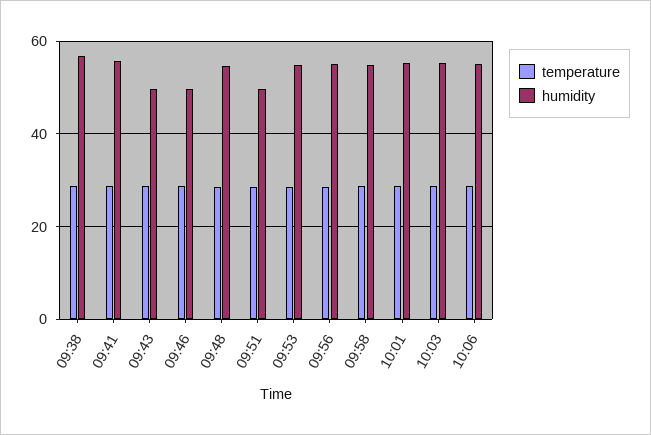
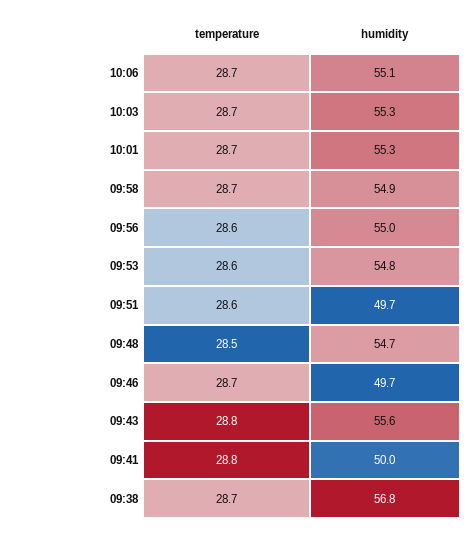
humidity, 09:41: 56 -> 50
humidity, 09:43: 50 -> 55.6

